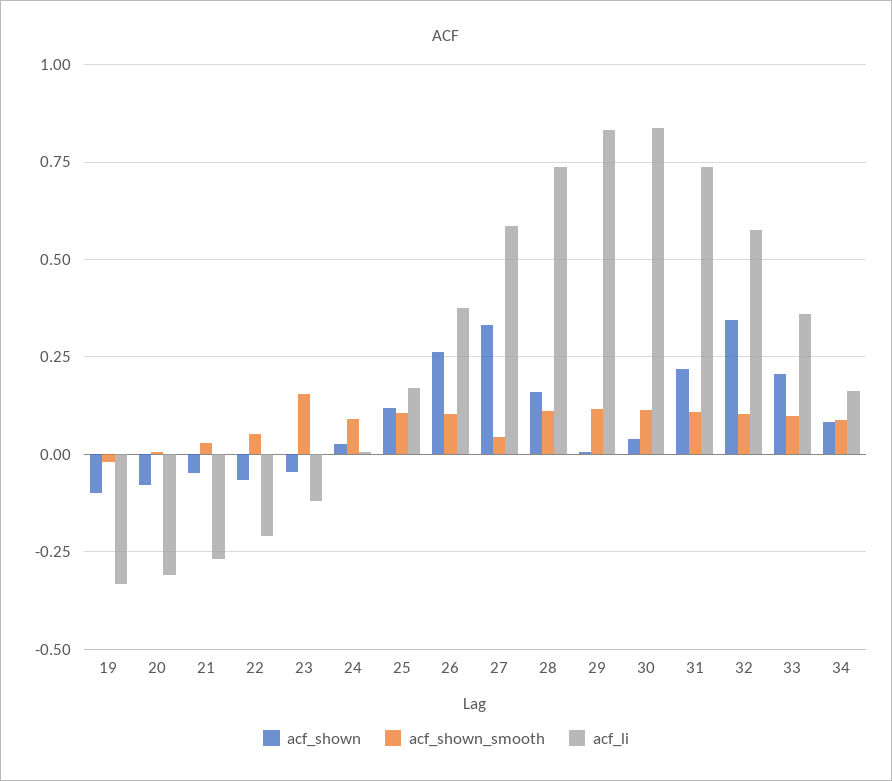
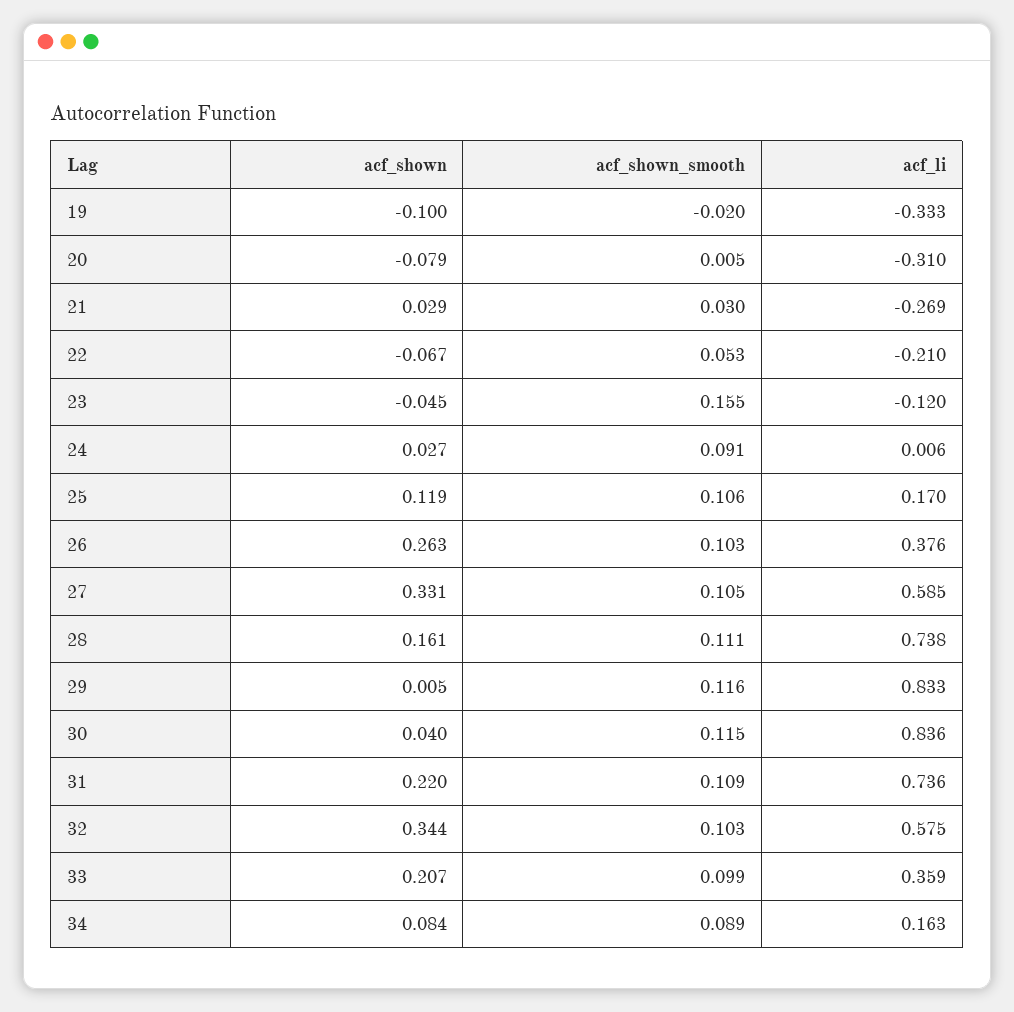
acf_shown, 21: -0.05 -> 0.029
acf_shown_smooth, 27: 0.05 -> 0.105

